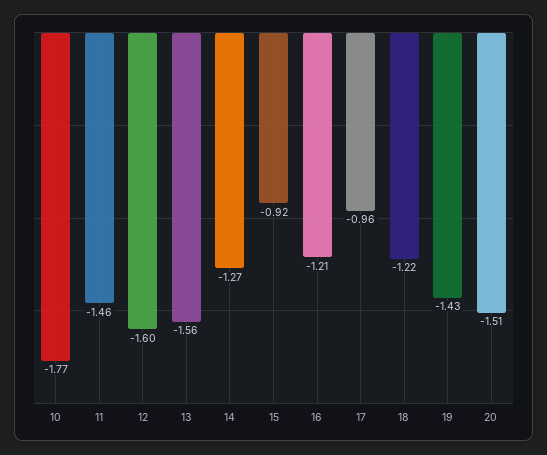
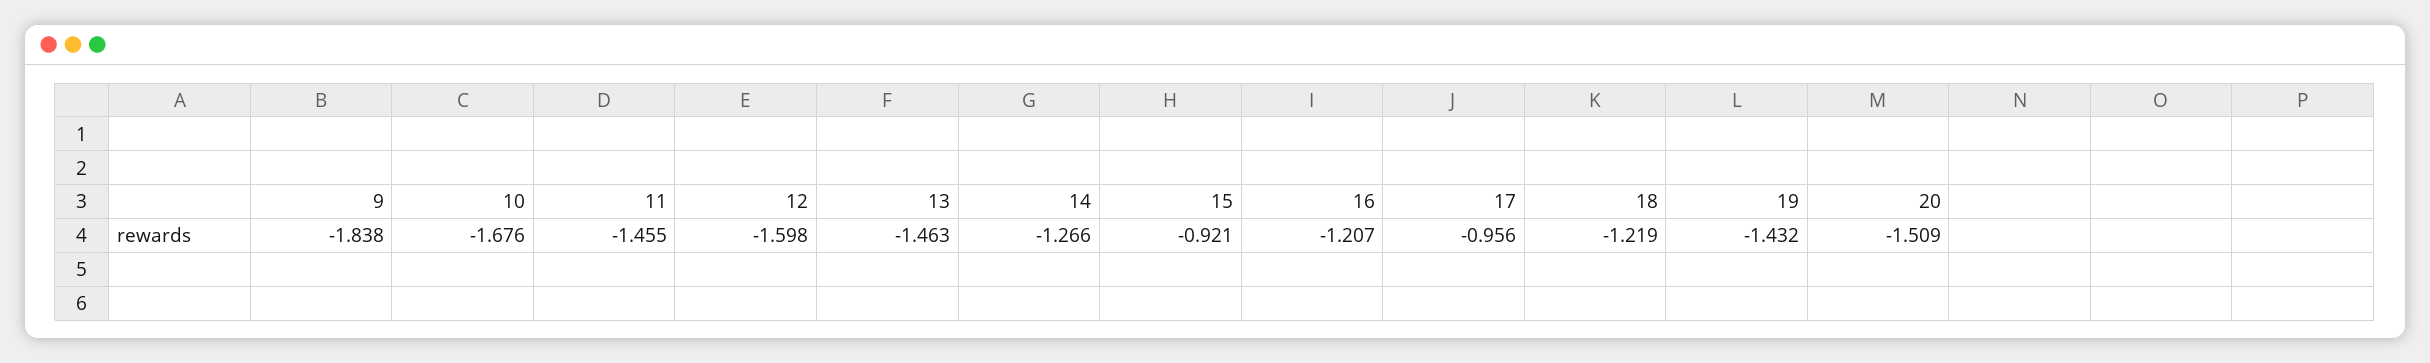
10: -1.77 -> -1.676
13: -1.56 -> -1.463
9: none -> -1.838

